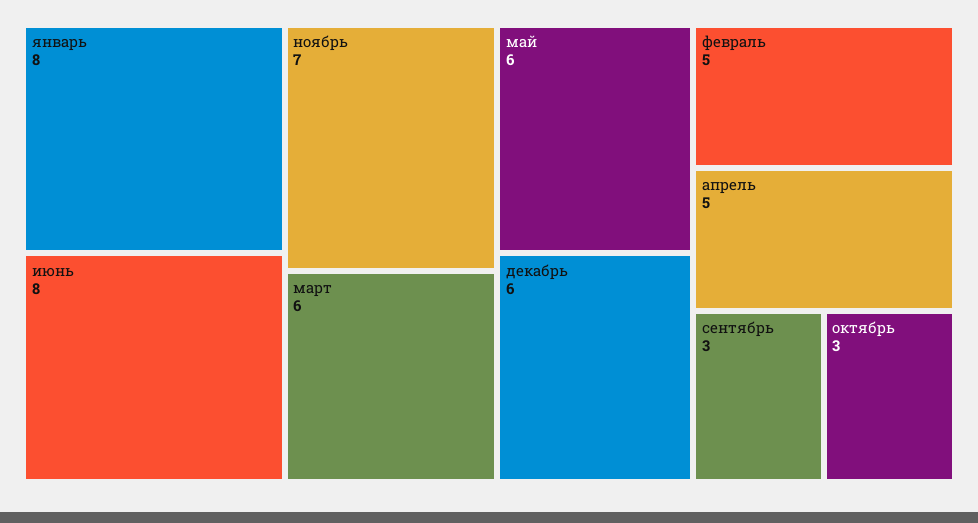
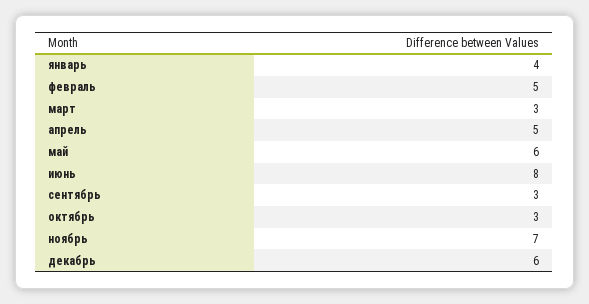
январь: 8 -> 4
март: 6 -> 3

